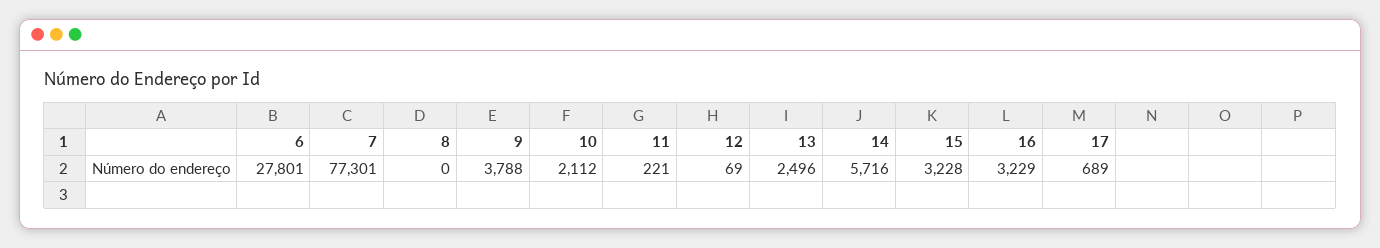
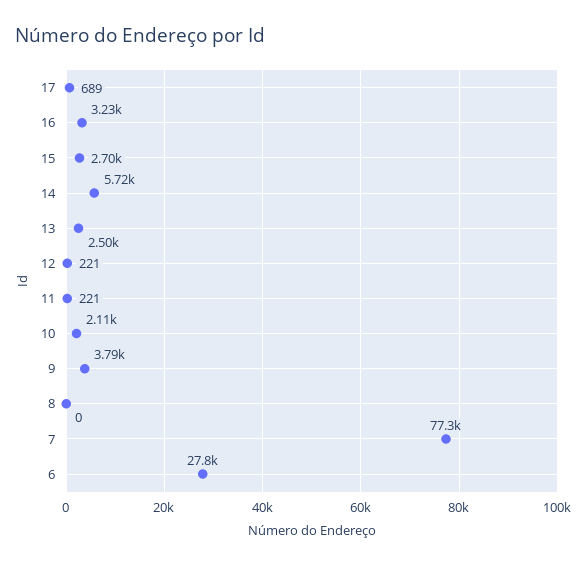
12: 69 -> 221
15: 3228 -> 2700

